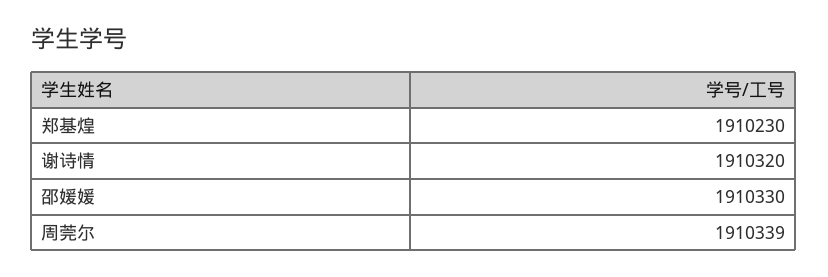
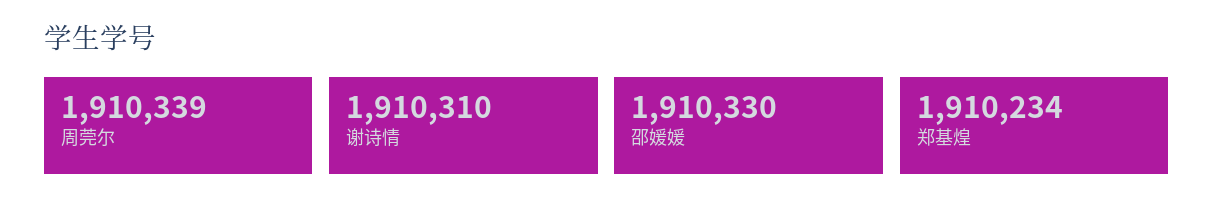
郑基煌: 1910230 -> 1910234
谢诗情: 1910320 -> 1910310

